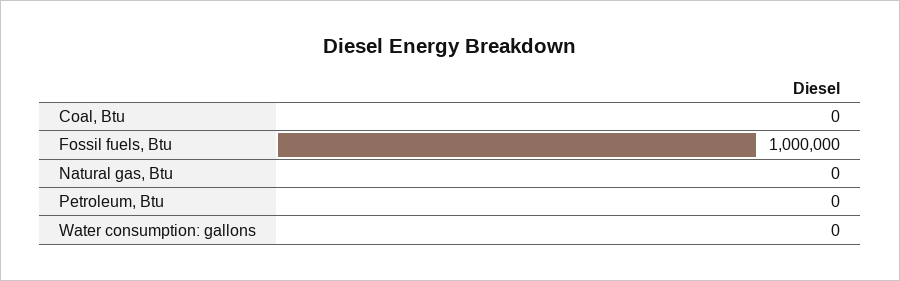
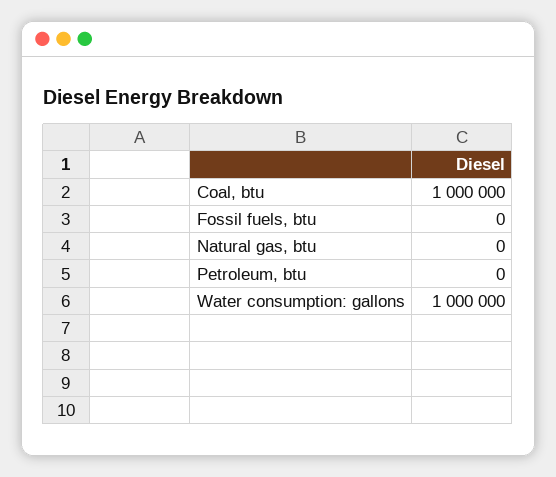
Coal, Btu: 0 -> 1000000
Fossil fuels, Btu: 1000000 -> 0
Water consumption: gallons: 0 -> 1000000

